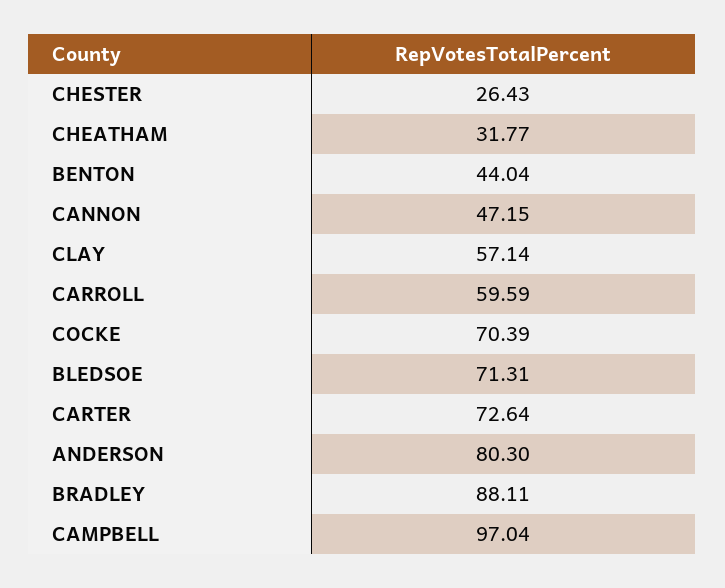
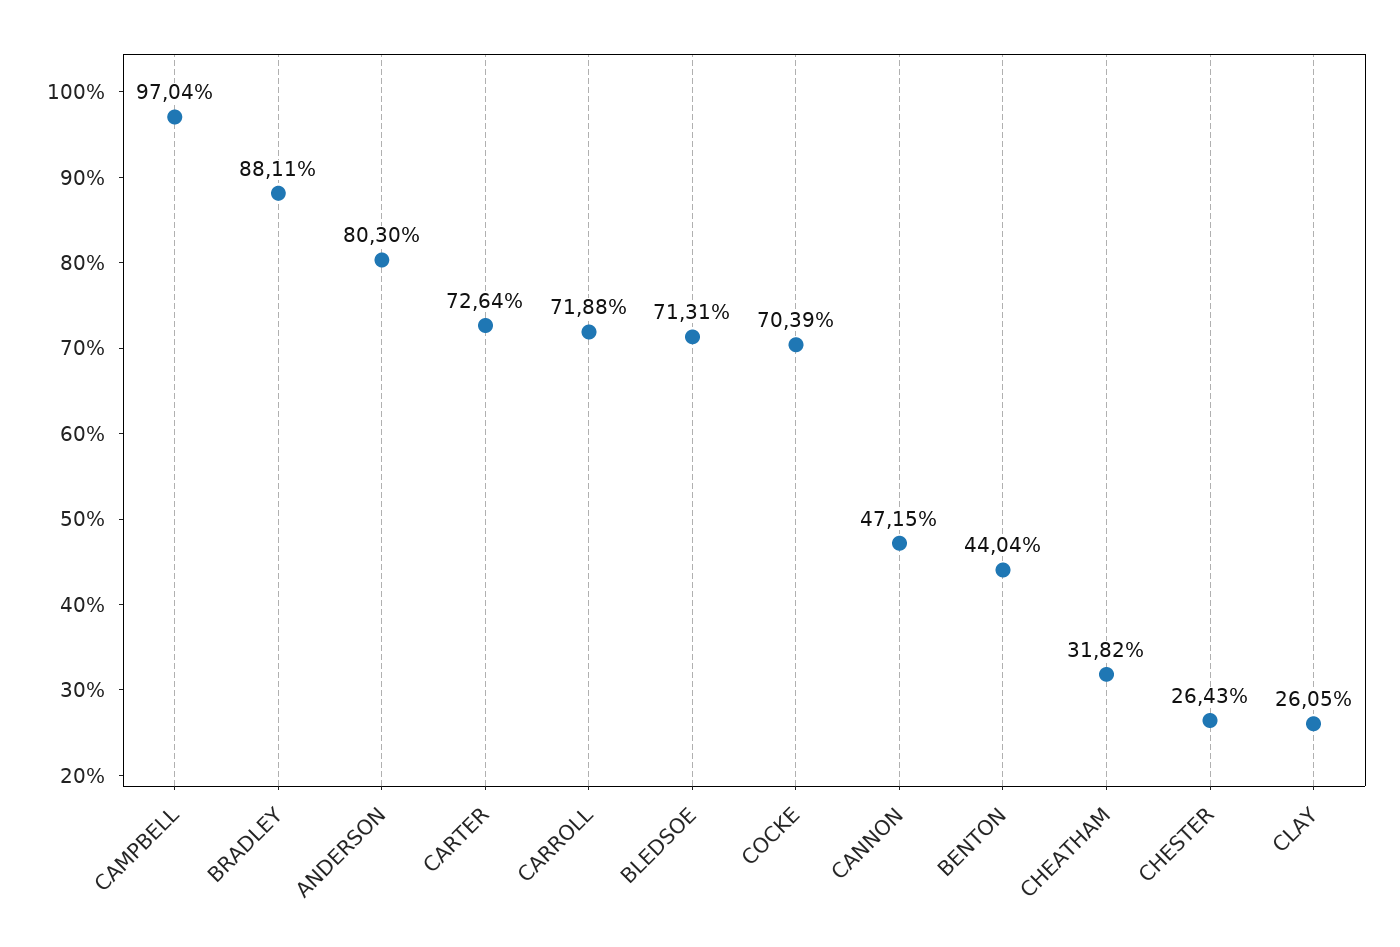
CHEATHAM: 31.77 -> 31.82
CLAY: 57.14 -> 26.05
CARROLL: 59.59 -> 71.88

